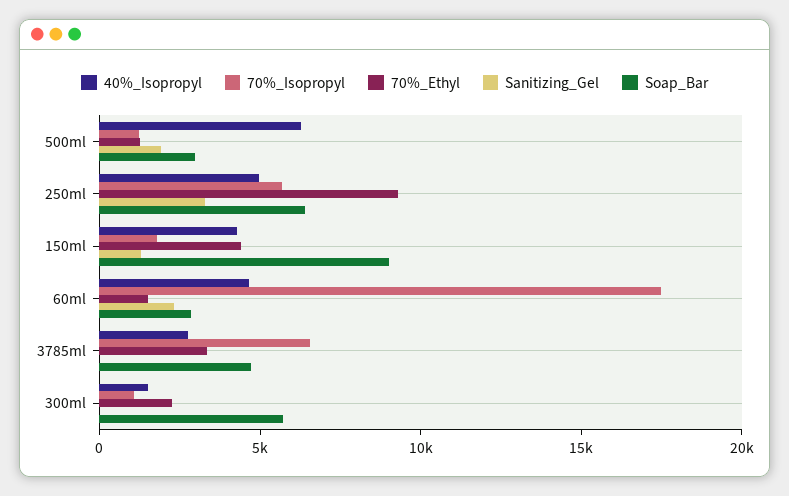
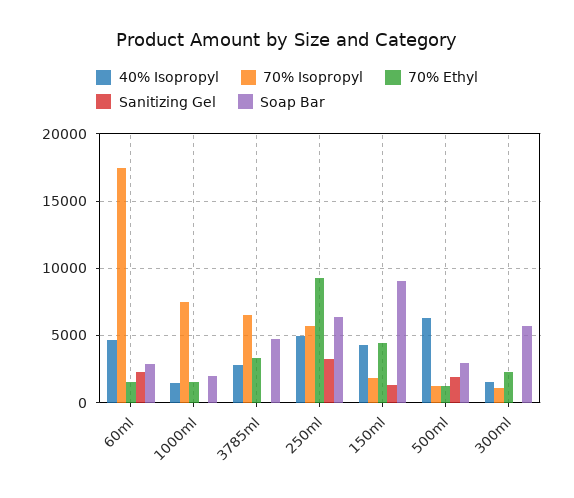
40%_Isopropyl, 1000ml: none -> 1500
70%_Isopropyl, 1000ml: none -> 7500
70%_Ethyl, 1000ml: none -> 1500
Sanitizing_Gel, 1000ml: none -> 0
Soap_Bar, 1000ml: none -> 2000

